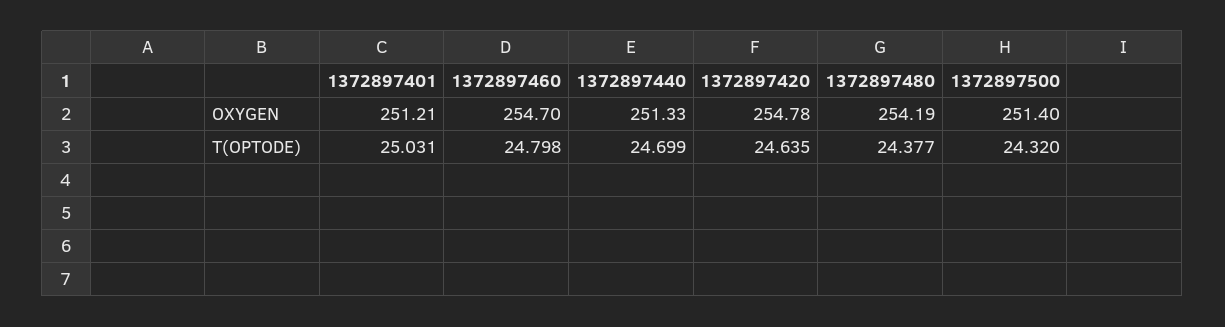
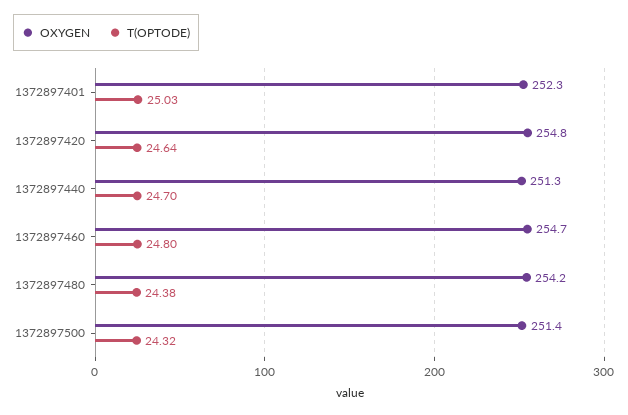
OXYGEN, 1372897401: 251.21 -> 252.3

